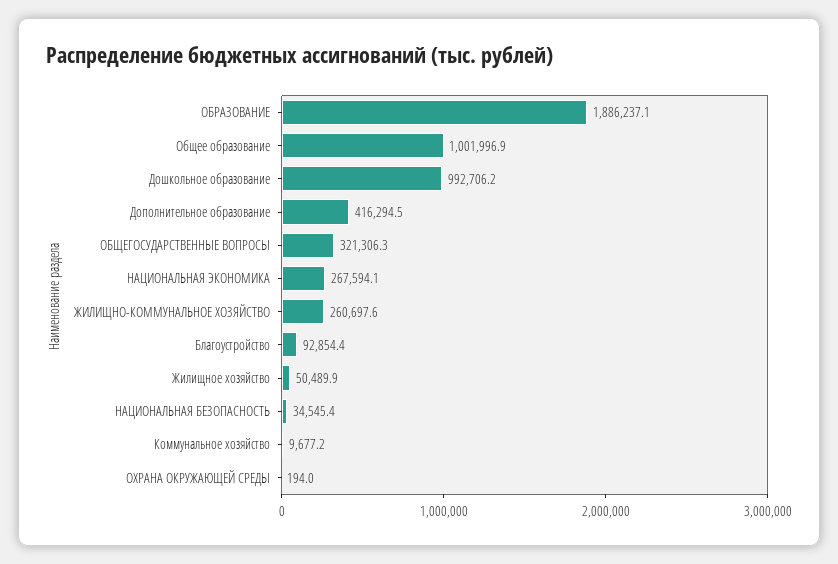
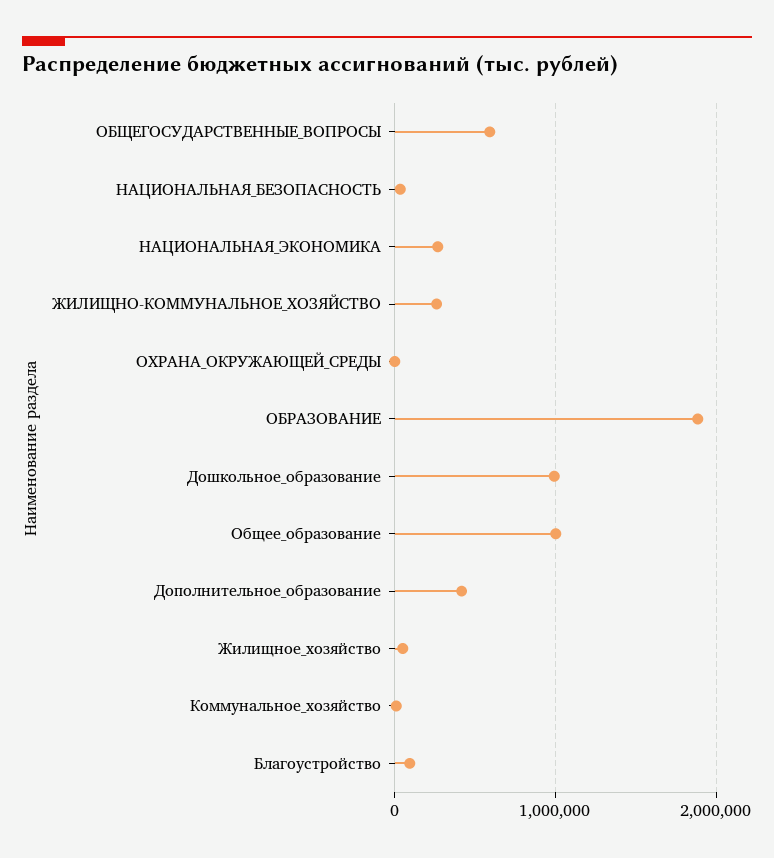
ОБЩЕГОСУДАРСТВЕННЫЕ ВОПРОСЫ: 321306.3 -> 600000

